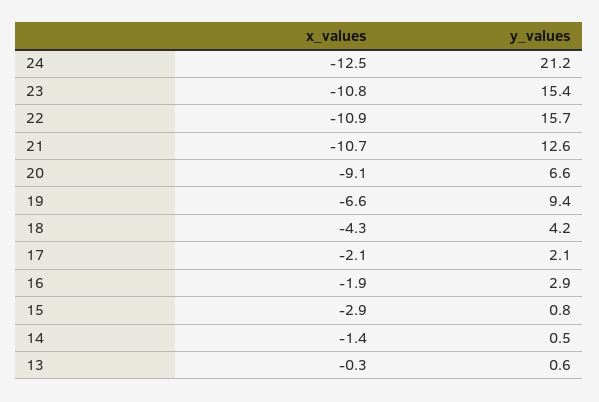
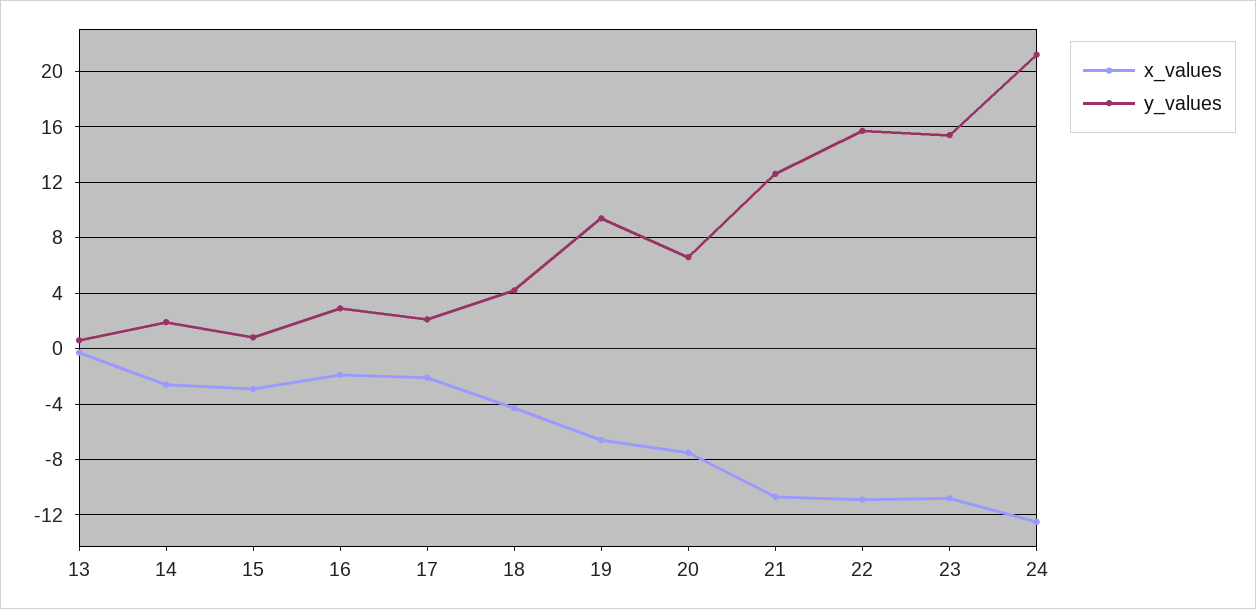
x_values, 20: -9.1 -> -7.5
x_values, 14: -1.4 -> -2.5
y_values, 14: 0.5 -> 2

